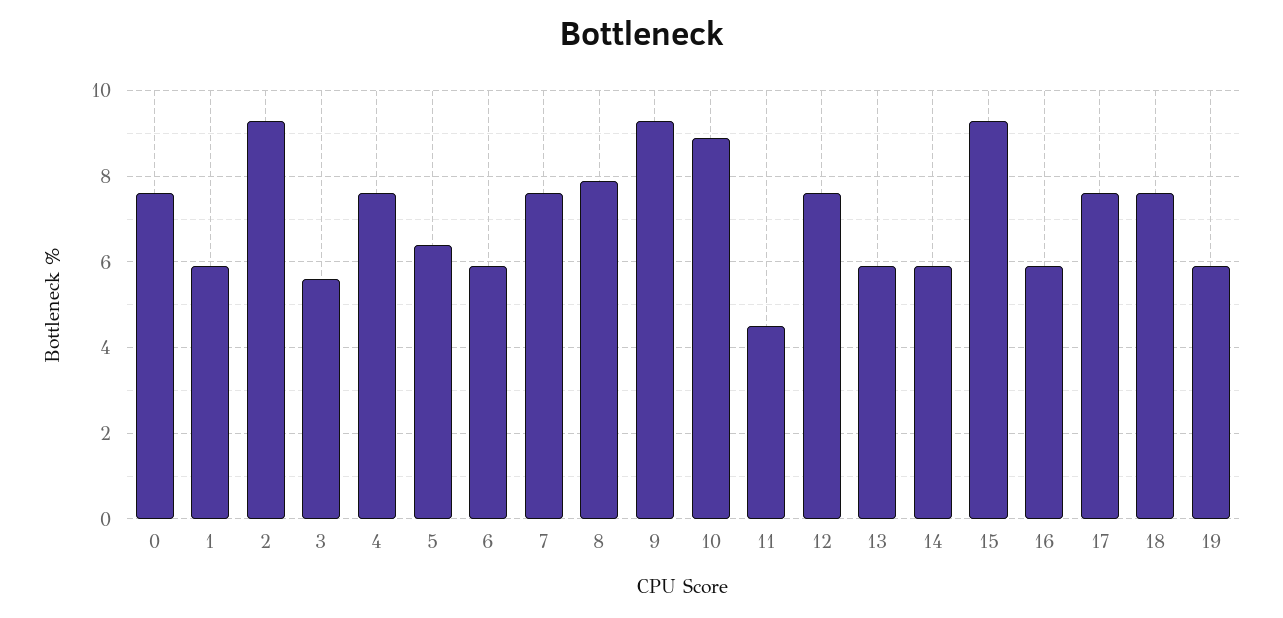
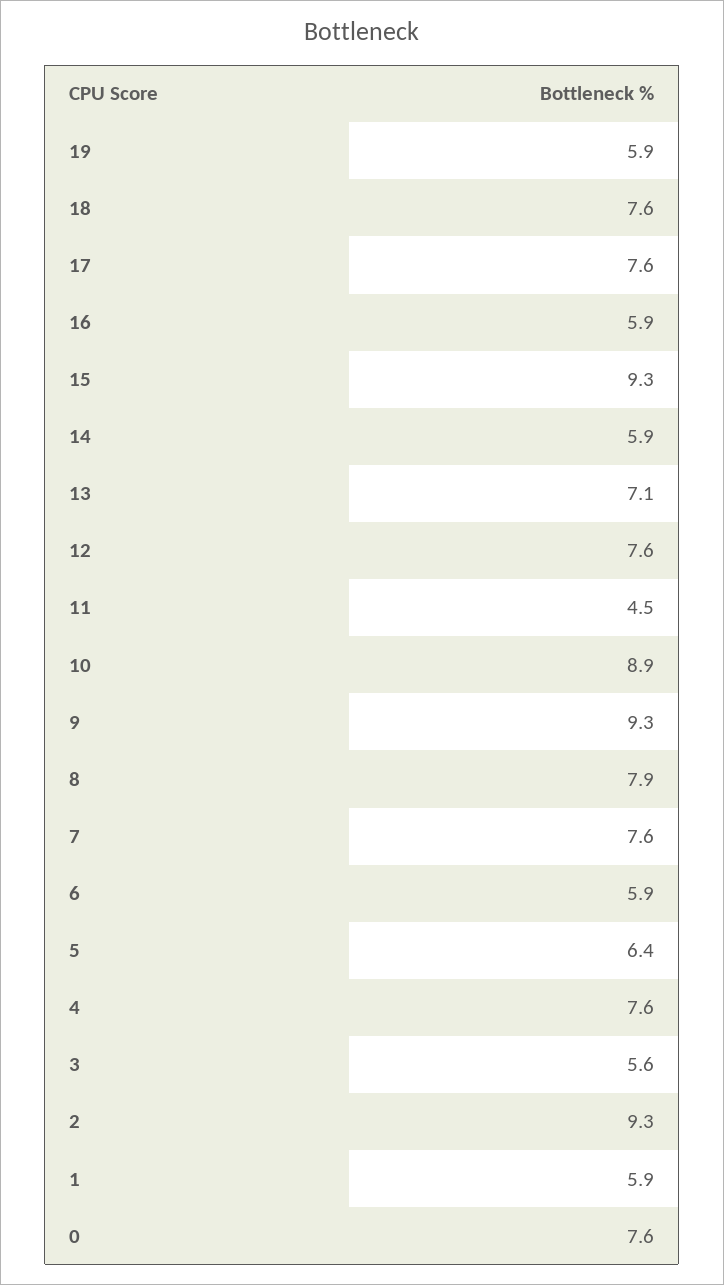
13: 6 -> 7.1

